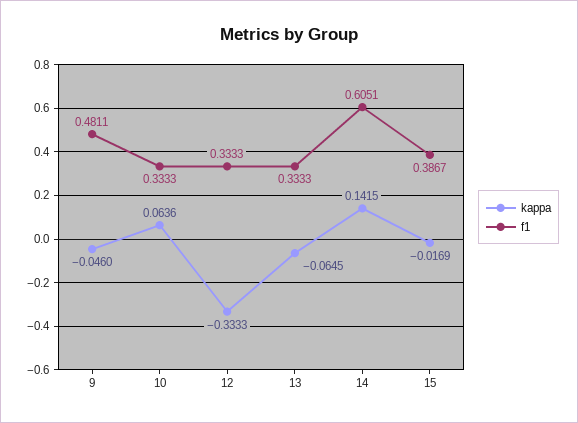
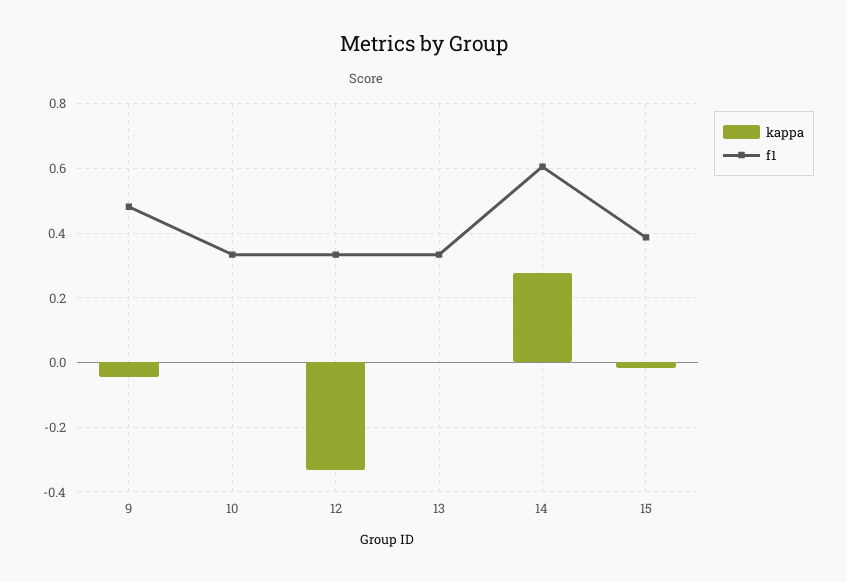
kappa, 10: 0.0636 -> 0
kappa, 13: -0.0645 -> 0
kappa, 14: 0.1415 -> 0.28

